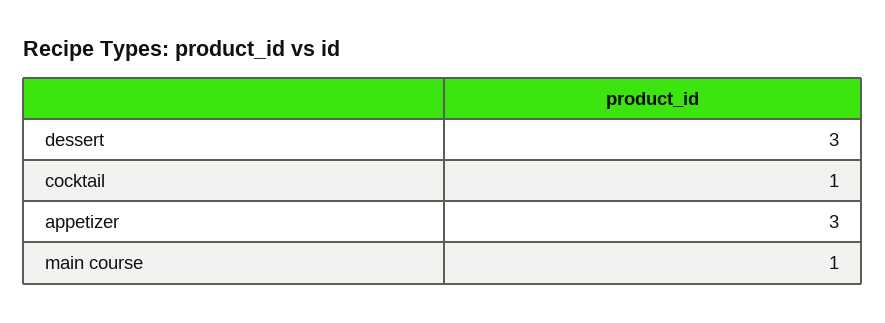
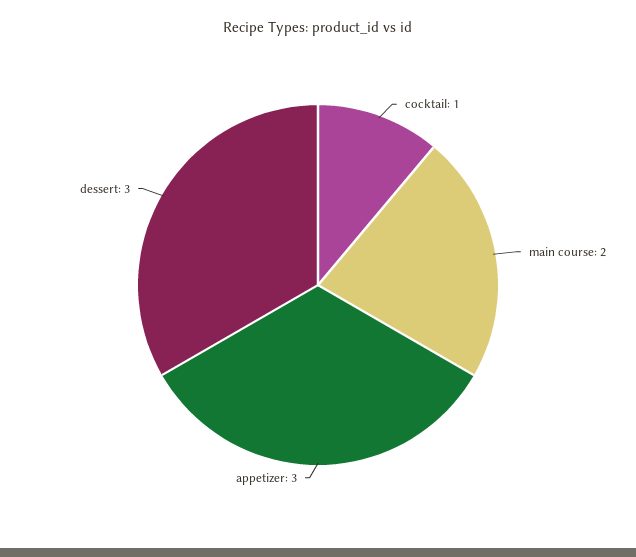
main course: 1 -> 2

